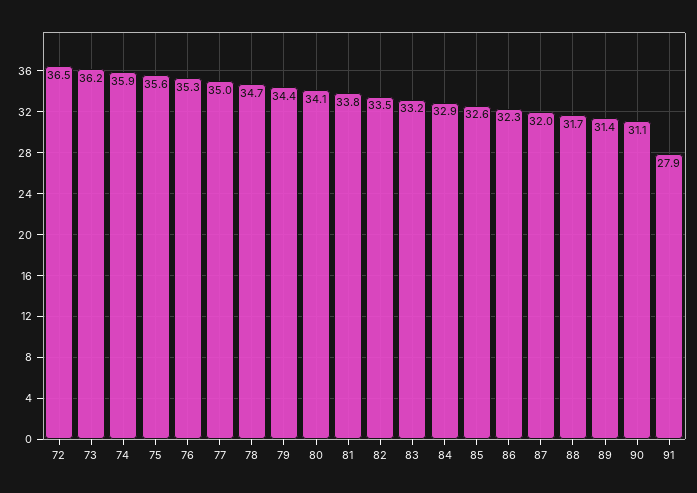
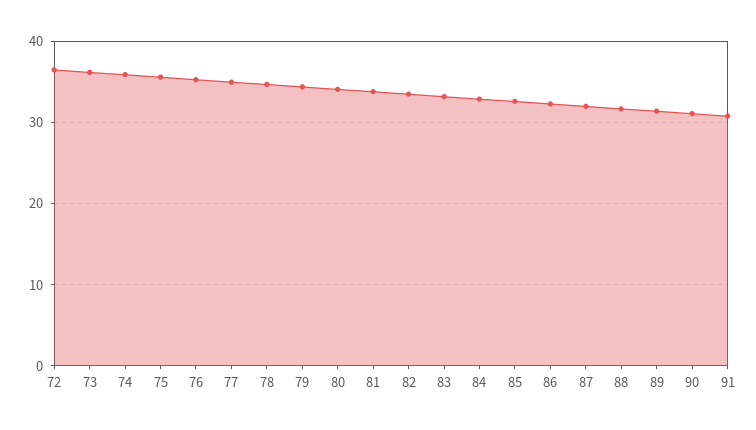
91: 27.9 -> 31

